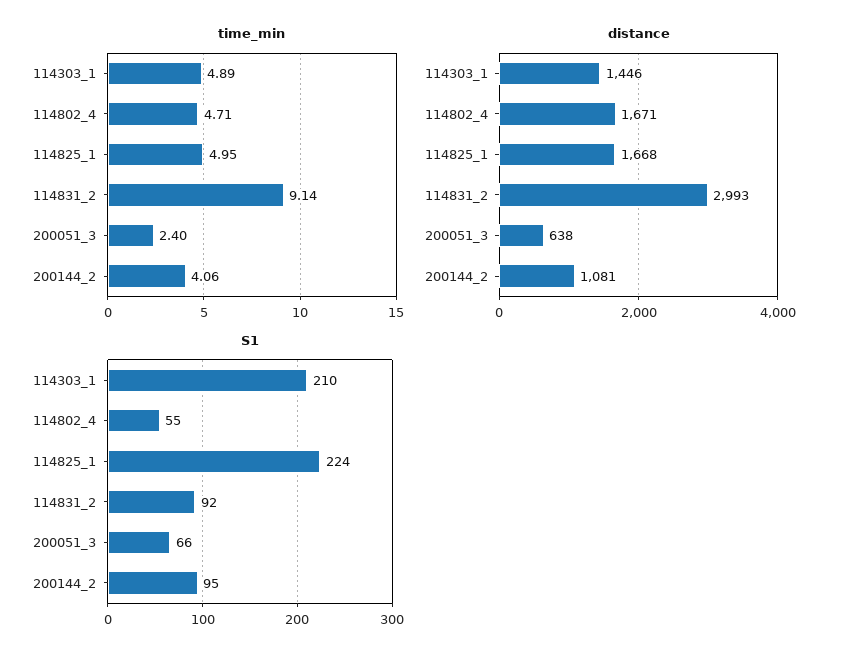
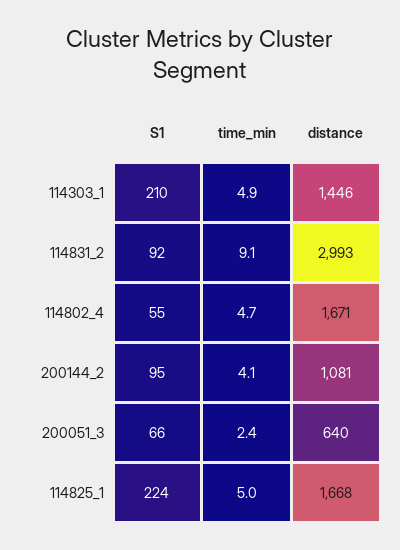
distance, 200051_3: 638 -> 640

